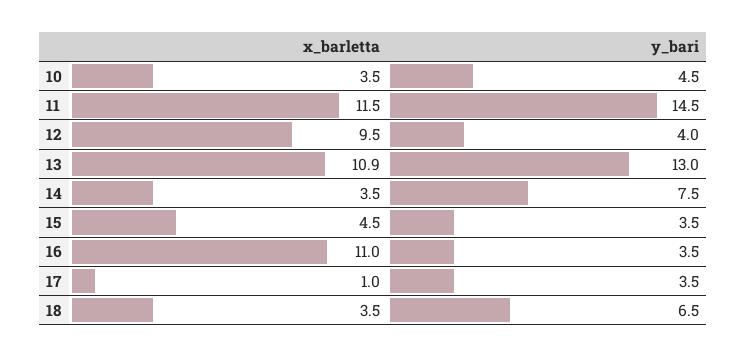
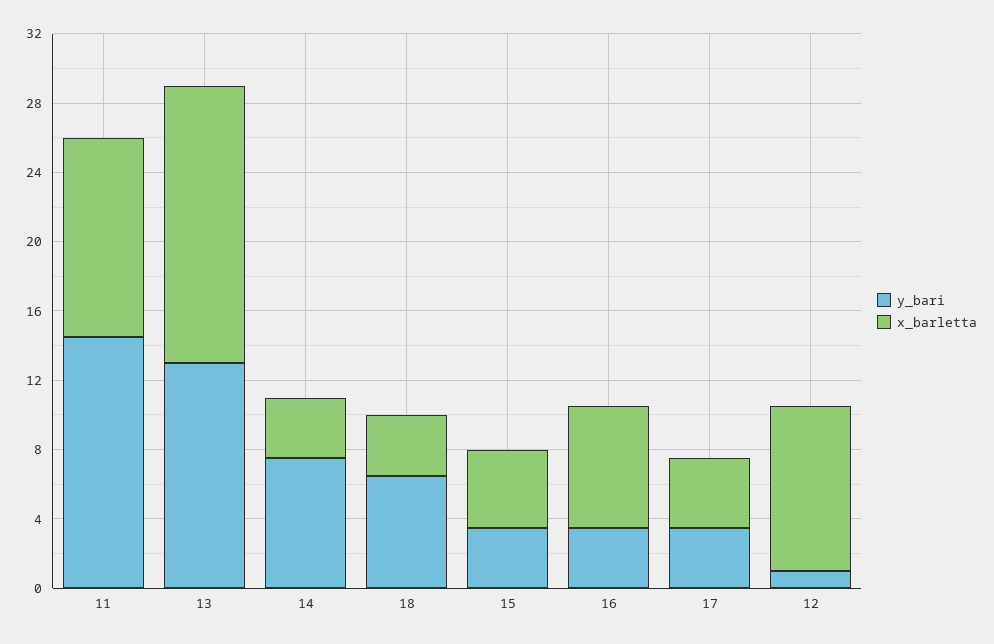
x_barletta, 10: 3.5 -> none
y_bari, 10: 4.5 -> none
y_bari, 12: 4 -> 1
x_barletta, 13: 10.9 -> 16
x_barletta, 16: 11 -> 7
x_barletta, 17: 1 -> 4

